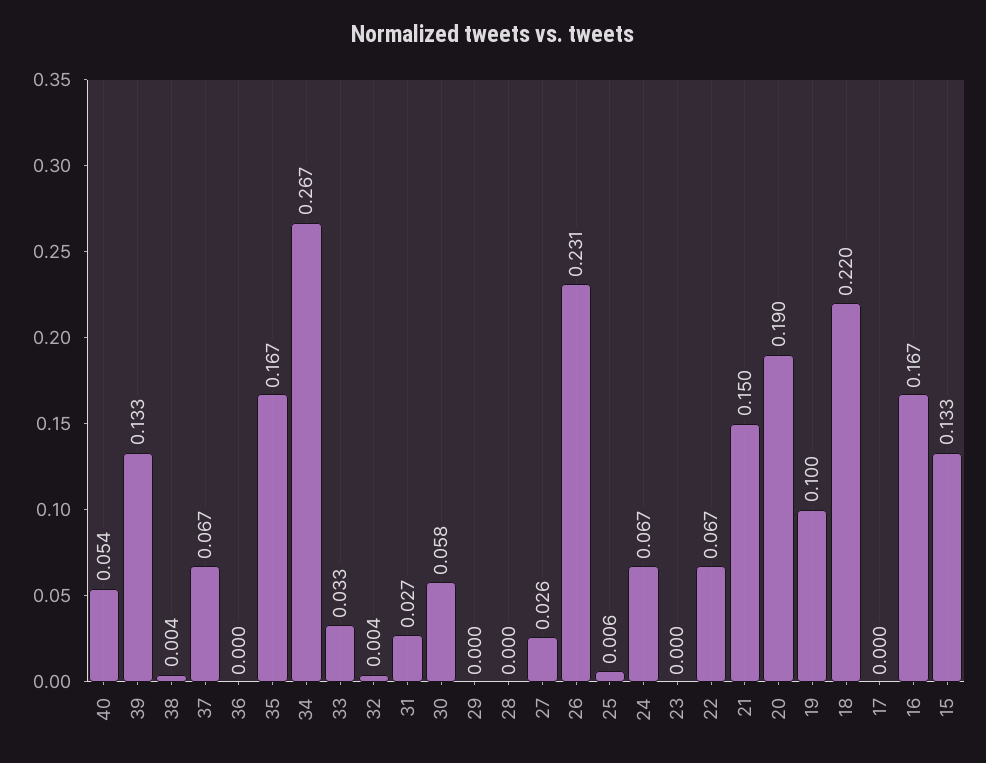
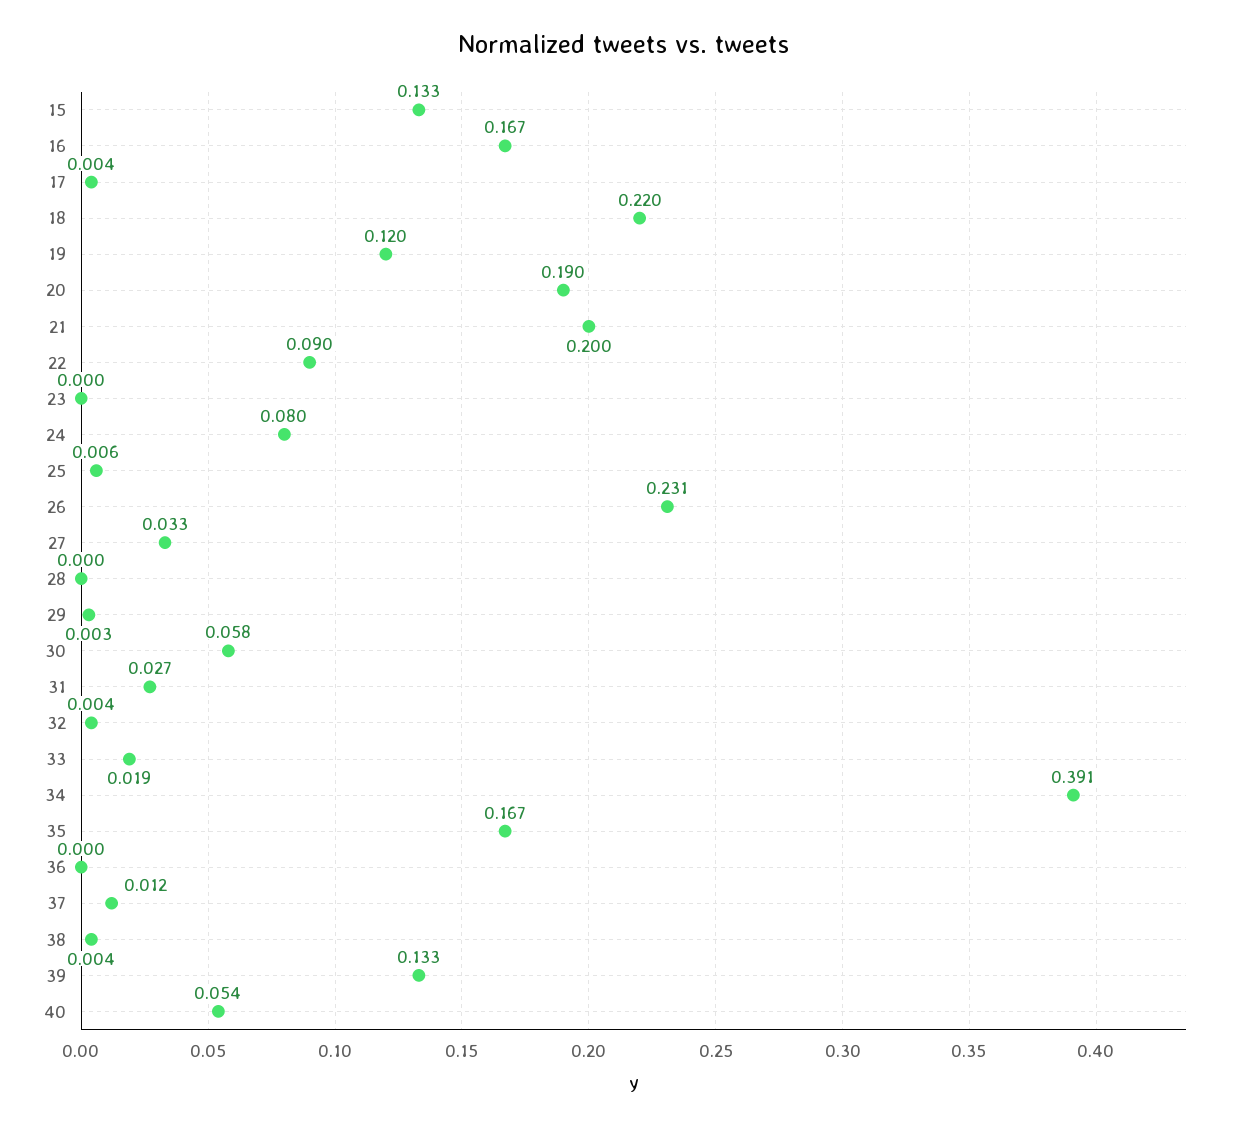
37: 0.067 -> 0.012
34: 0.267 -> 0.391
33: 0.033 -> 0.019
29: 0 -> 0.003
27: 0.026 -> 0.033
24: 0.067 -> 0.08
22: 0.067 -> 0.09
21: 0.15 -> 0.2
19: 0.1 -> 0.12
17: 0 -> 0.004

